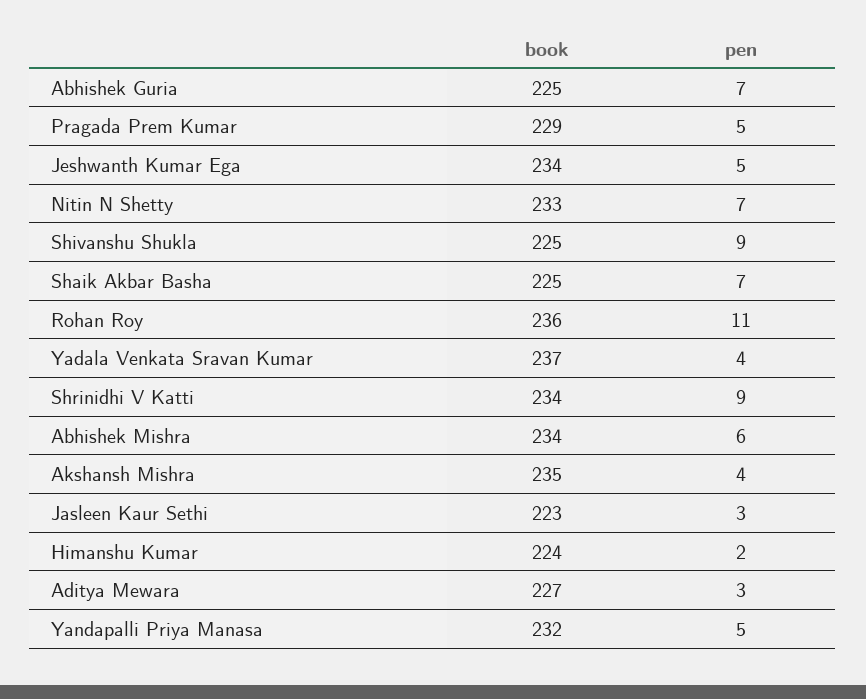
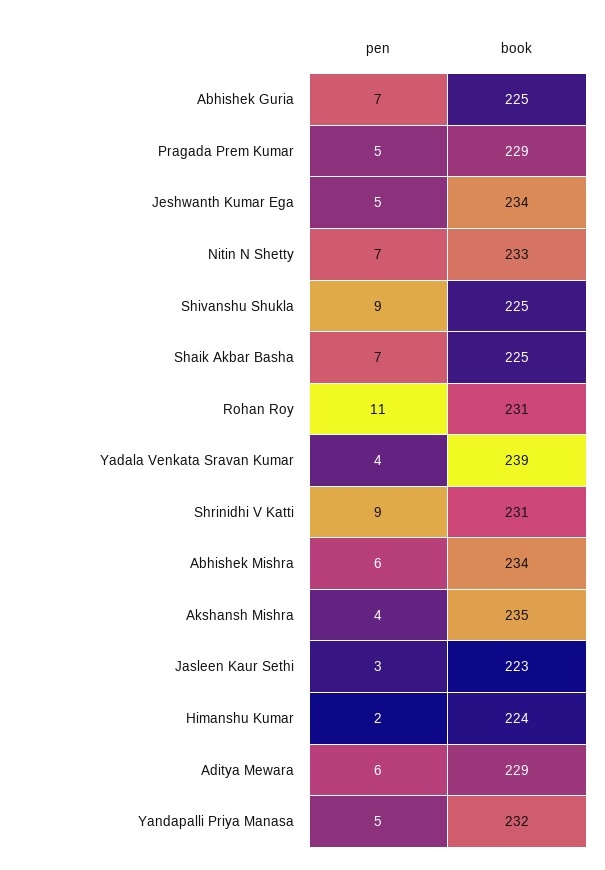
book, Rohan Roy: 236 -> 231
book, Yadala Venkata Sravan Kumar: 237 -> 239
book, Shrinidhi V Katti: 234 -> 231
book, Aditya Mewara: 227 -> 229
pen, Aditya Mewara: 3 -> 6

